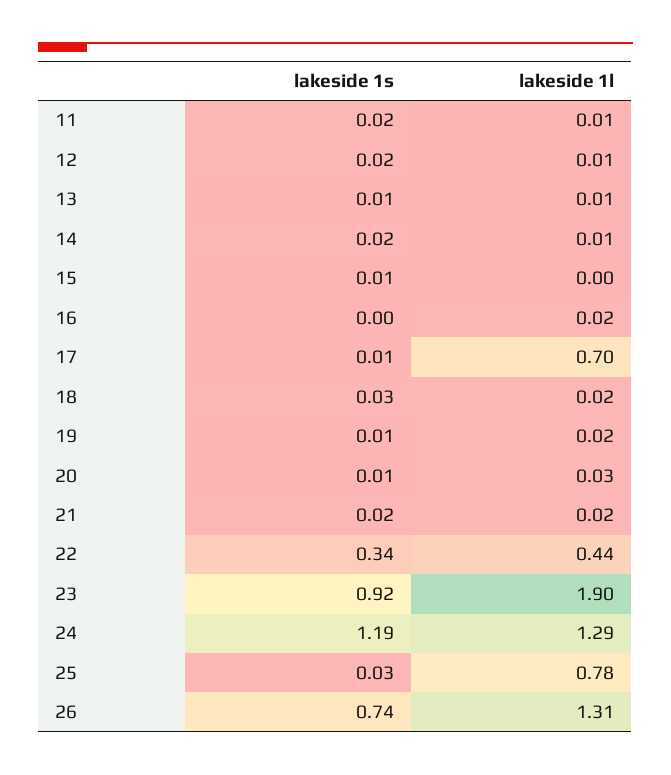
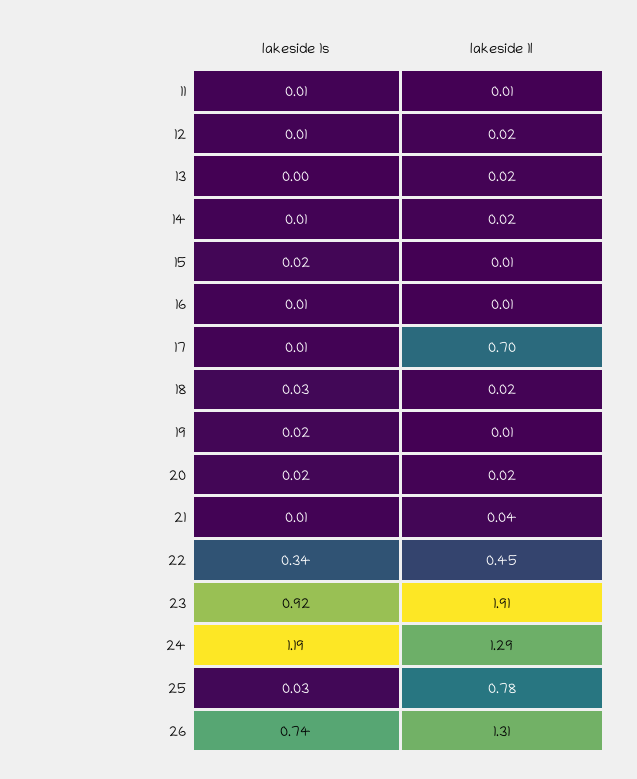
lakeside 1s, 11: 0.02 -> 0.01
lakeside 1s, 12: 0.02 -> 0.01
lakeside 1l, 12: 0.01 -> 0.02
lakeside 1s, 13: 0.01 -> 0
lakeside 1l, 13: 0.01 -> 0.02
lakeside 1s, 14: 0.02 -> 0.01
lakeside 1l, 14: 0.01 -> 0.02
lakeside 1s, 15: 0.01 -> 0.02
lakeside 1l, 15: 0 -> 0.01
lakeside 1s, 16: 0 -> 0.01
lakeside 1l, 16: 0.02 -> 0.01
lakeside 1s, 19: 0.01 -> 0.02
lakeside 1l, 19: 0.02 -> 0.01
lakeside 1s, 20: 0.01 -> 0.02
lakeside 1l, 20: 0.03 -> 0.02
lakeside 1s, 21: 0.02 -> 0.01
lakeside 1l, 21: 0.02 -> 0.04
lakeside 1l, 22: 0.44 -> 0.45
lakeside 1l, 23: 1.9 -> 1.91

